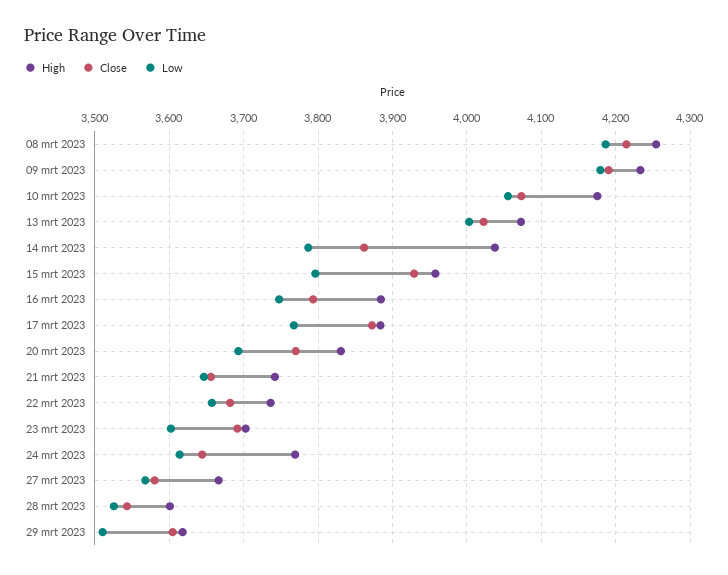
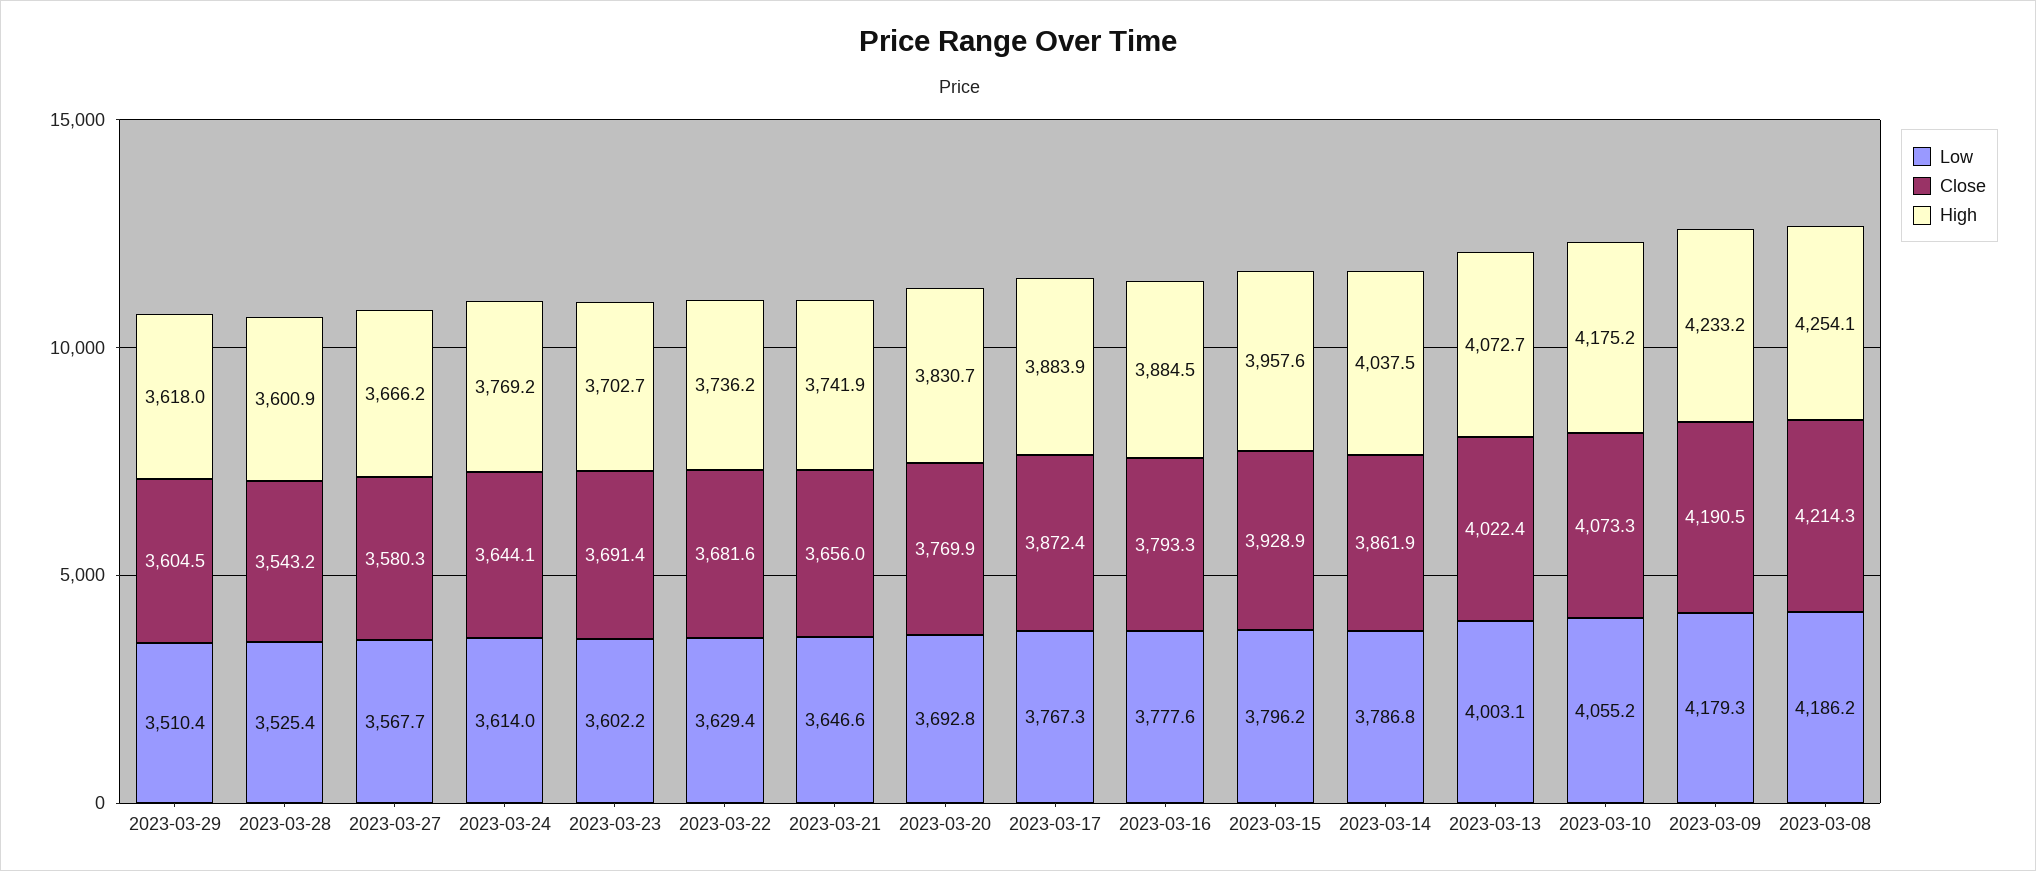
Low, 16 mrt 2023: 3750 -> 3777.6
Low, 22 mrt 2023: 3660 -> 3629.4

